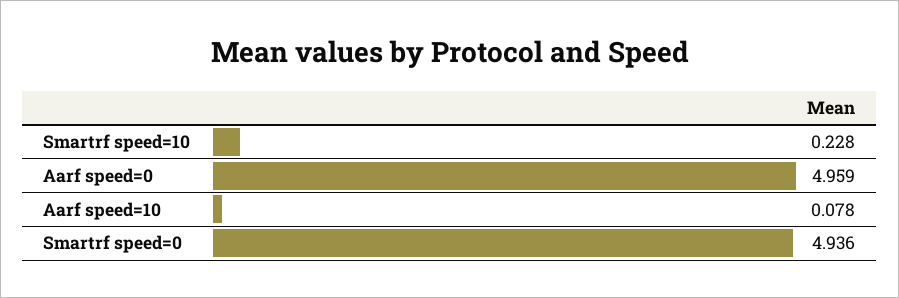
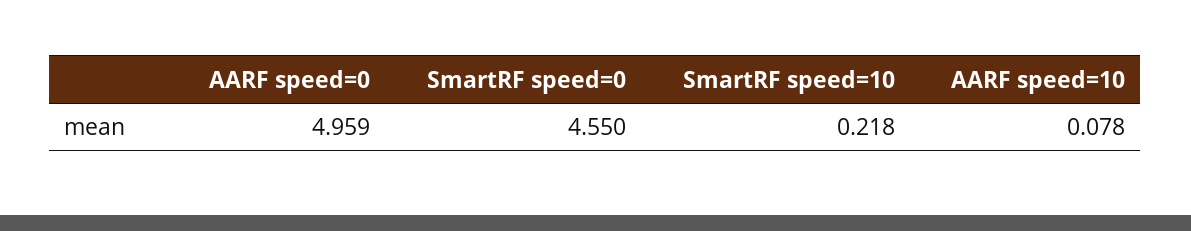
Smartrf speed=10: 0.228 -> 0.218
Smartrf speed=0: 4.936 -> 4.55

